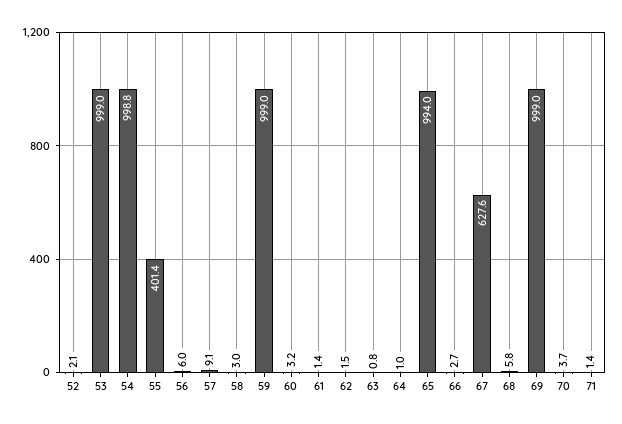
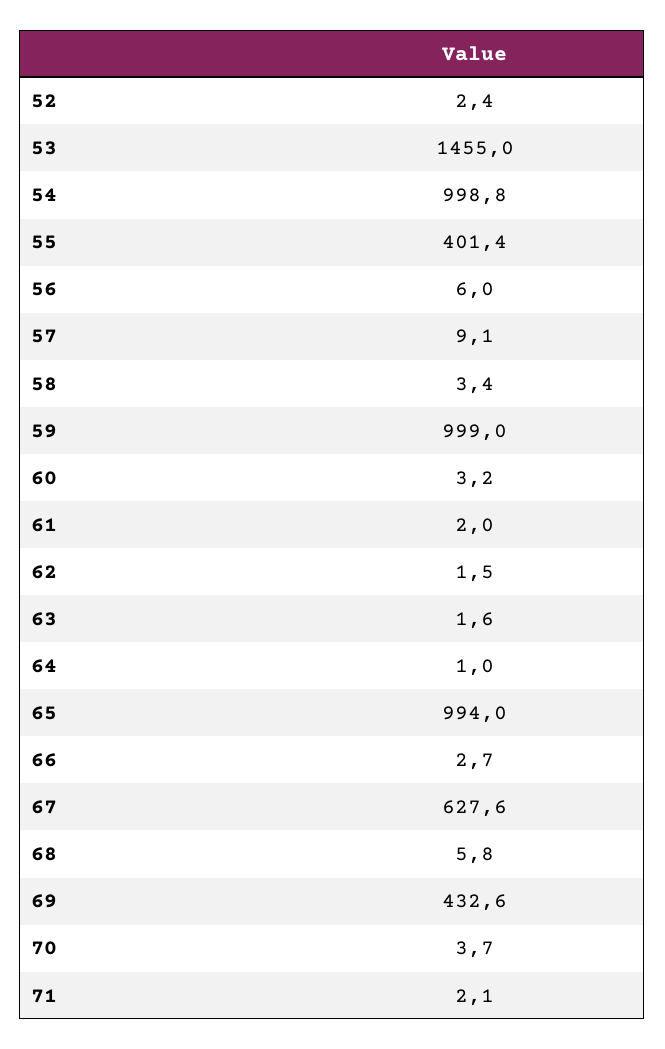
52: 2.1 -> 2.4
53: 999 -> 1455
58: 3 -> 3.4
61: 1.4 -> 2
63: 0.8 -> 1.6
69: 999 -> 432.6
71: 1.4 -> 2.1

